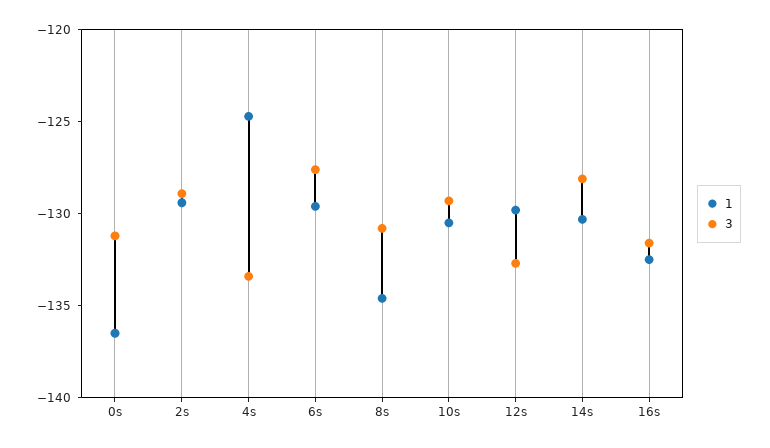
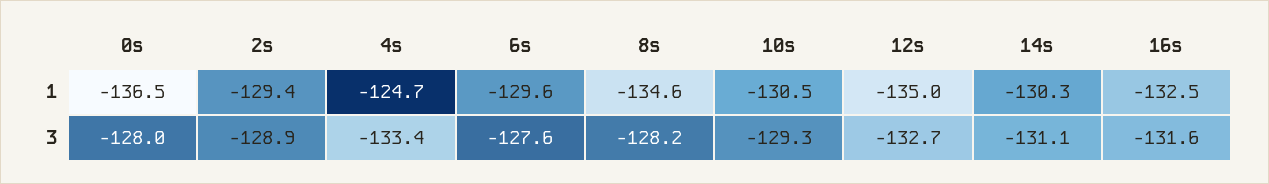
3, 0s: -131 -> -128
3, 8s: -131 -> -128.2
1, 12s: -130 -> -135
3, 14s: -128 -> -131.1

